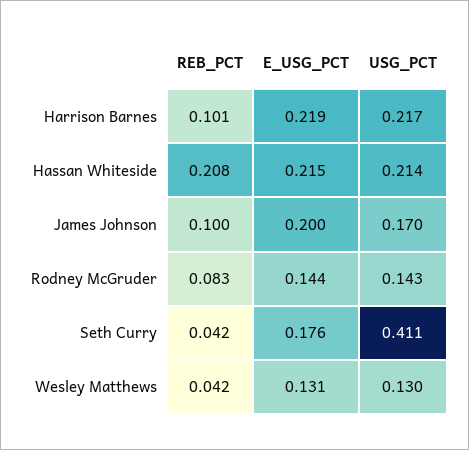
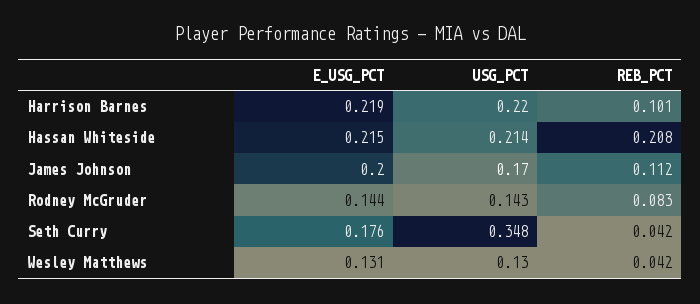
USG_PCT, Harrison Barnes: 0.217 -> 0.22
REB_PCT, James Johnson: 0.1 -> 0.112
USG_PCT, Seth Curry: 0.411 -> 0.348

